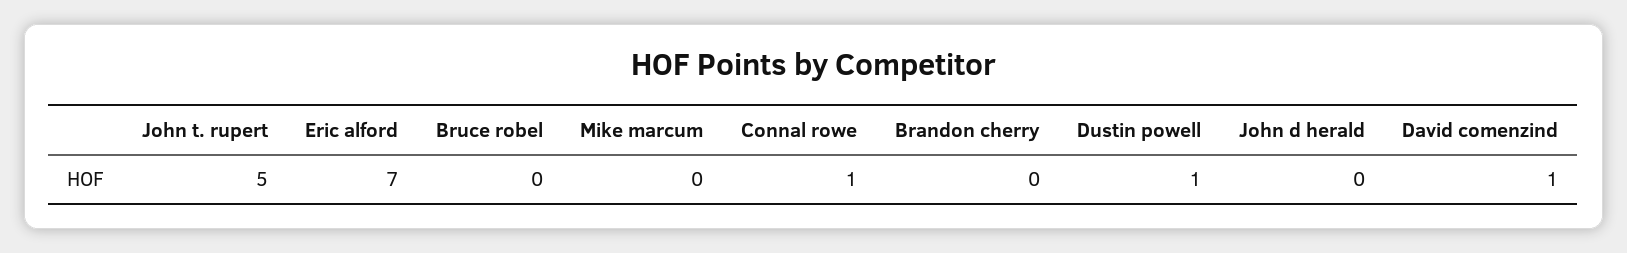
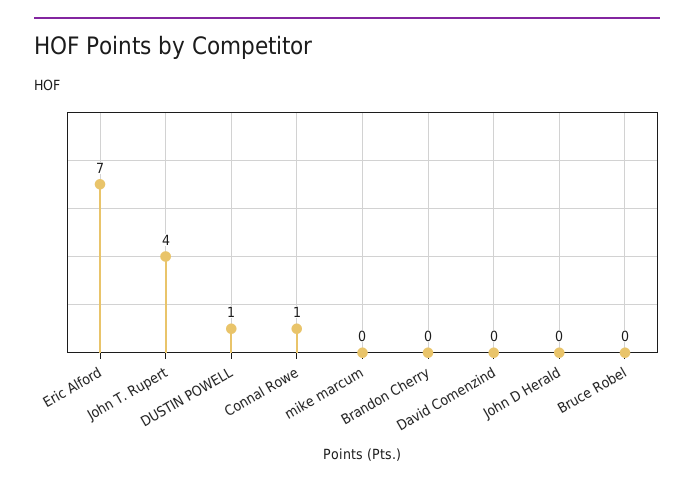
John t. rupert: 5 -> 4
David comenzind: 1 -> 0

